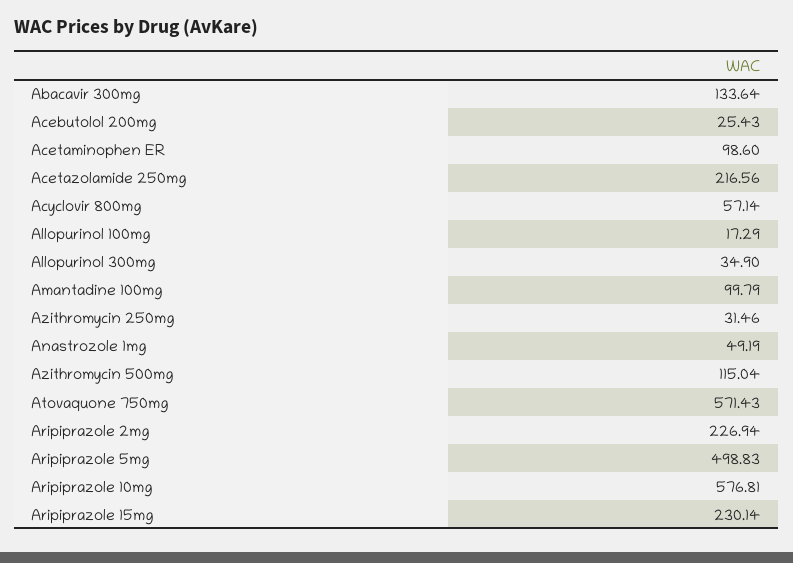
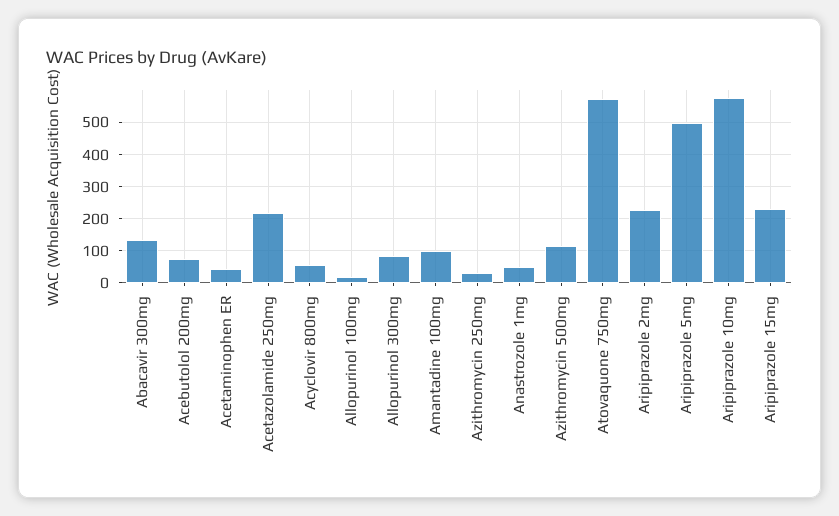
Acebutolol 200mg: 25.43 -> 80
Acetaminophen ER: 98.6 -> 40
Allopurinol 300mg: 34.9 -> 80

